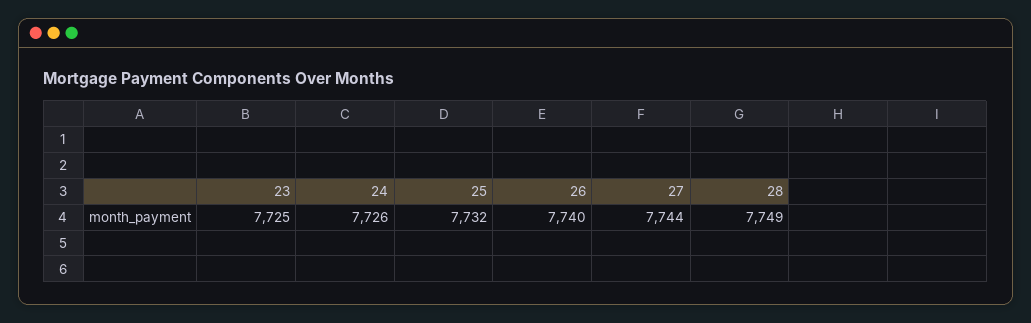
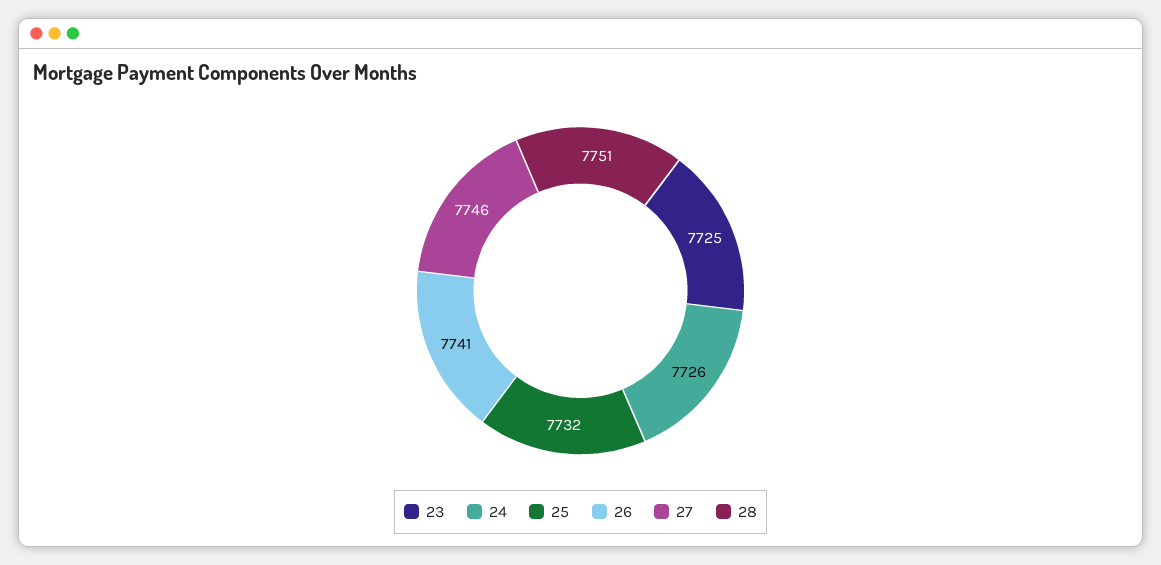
26: 7740 -> 7741
27: 7744 -> 7746
28: 7749 -> 7751

